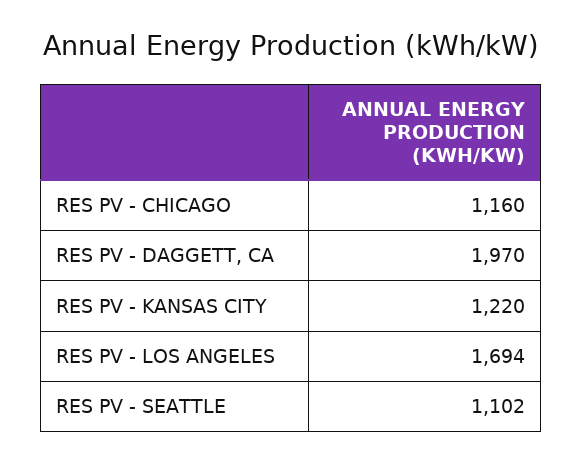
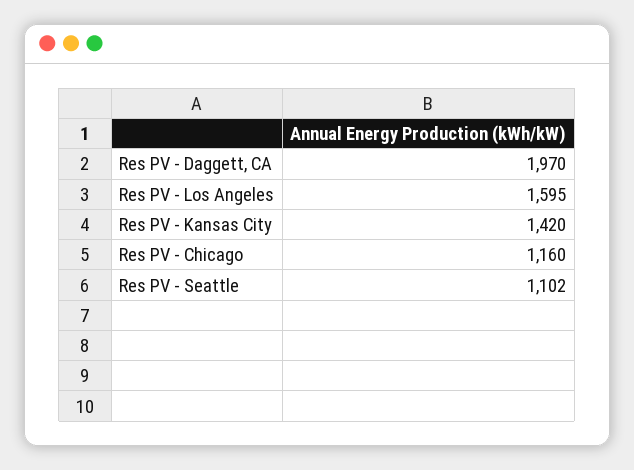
RES PV - KANSAS CITY: 1220 -> 1420
RES PV - LOS ANGELES: 1694 -> 1595

